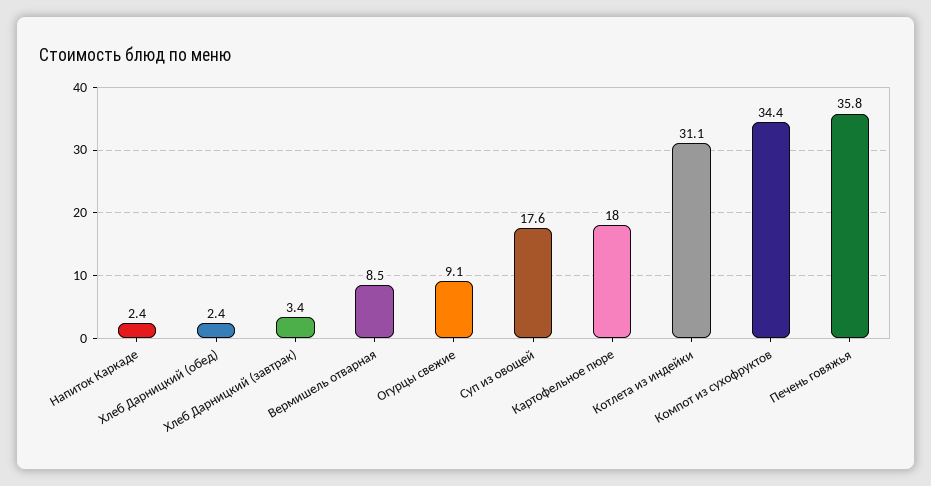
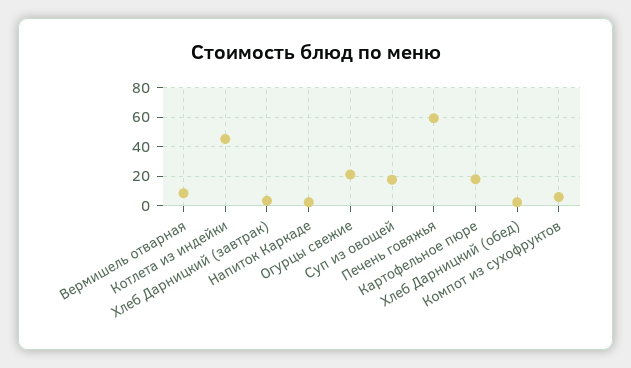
Огурцы свежие: 9.1 -> 20
Котлета из индейки: 31.1 -> 45
Компот из сухофруктов: 34.4 -> 5
Печень говяжья: 35.8 -> 60

